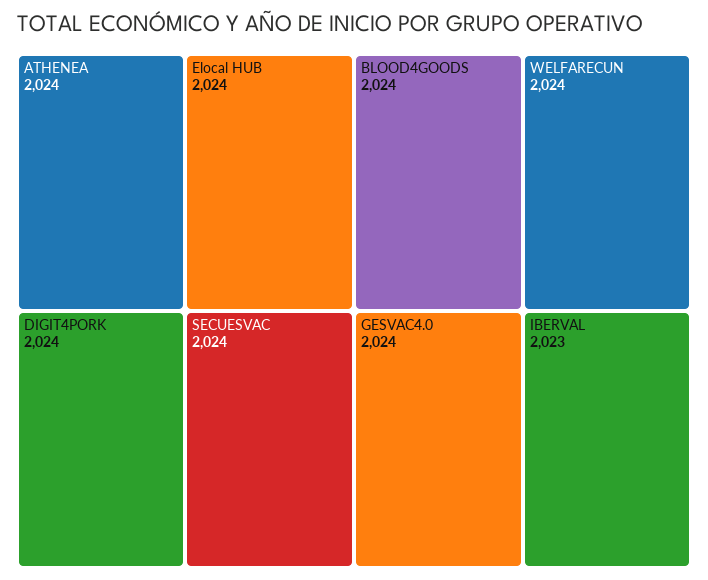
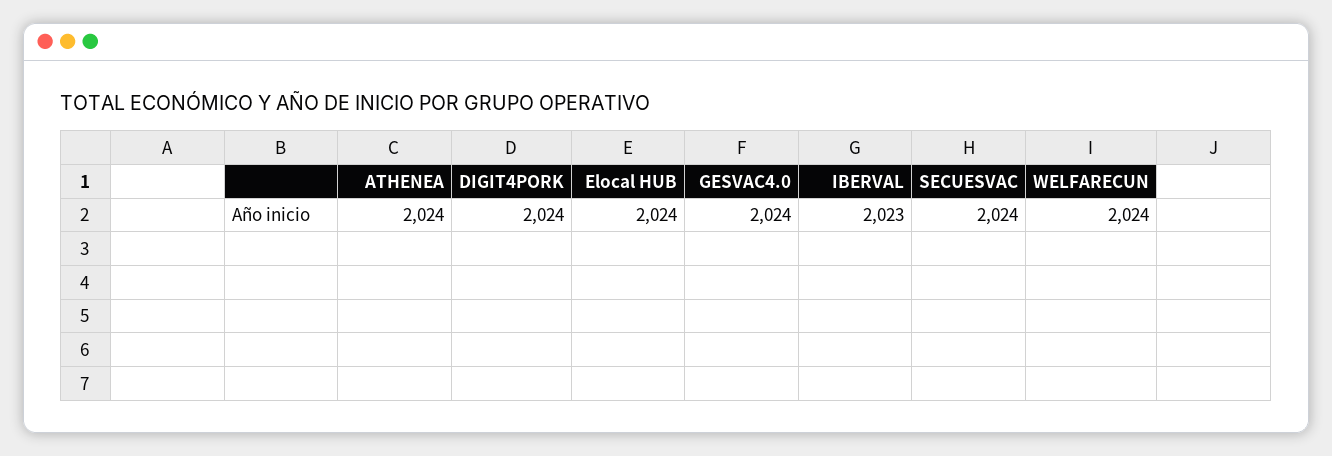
BLOOD4GOODS: 2024 -> none

